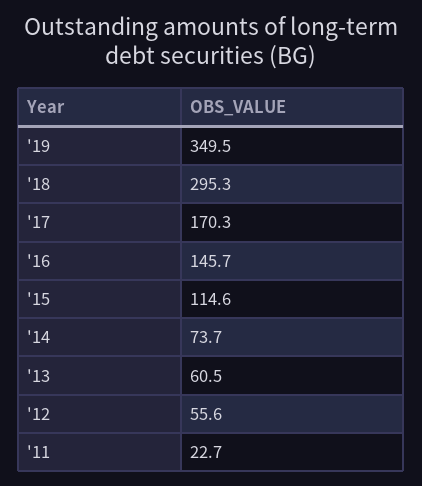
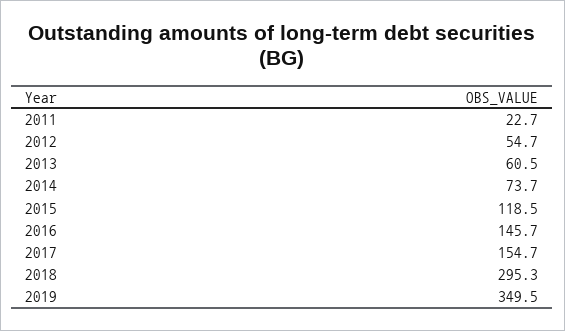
'17: 170.3 -> 154.7
'15: 114.6 -> 118.5
'12: 55.6 -> 54.7

